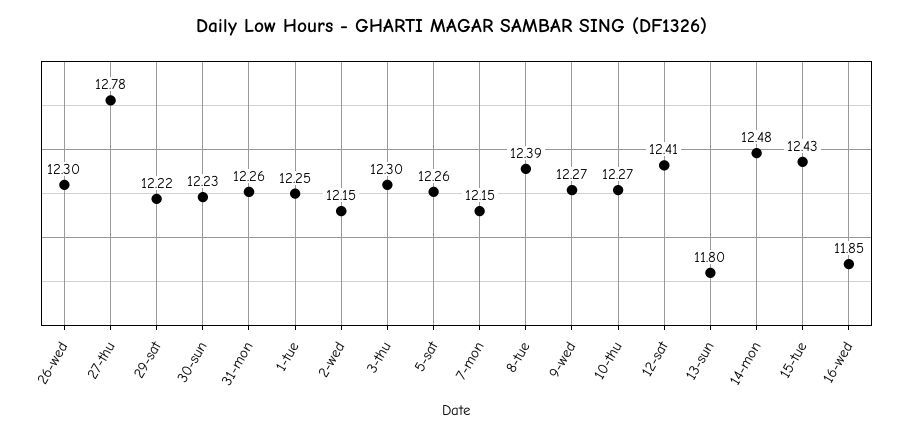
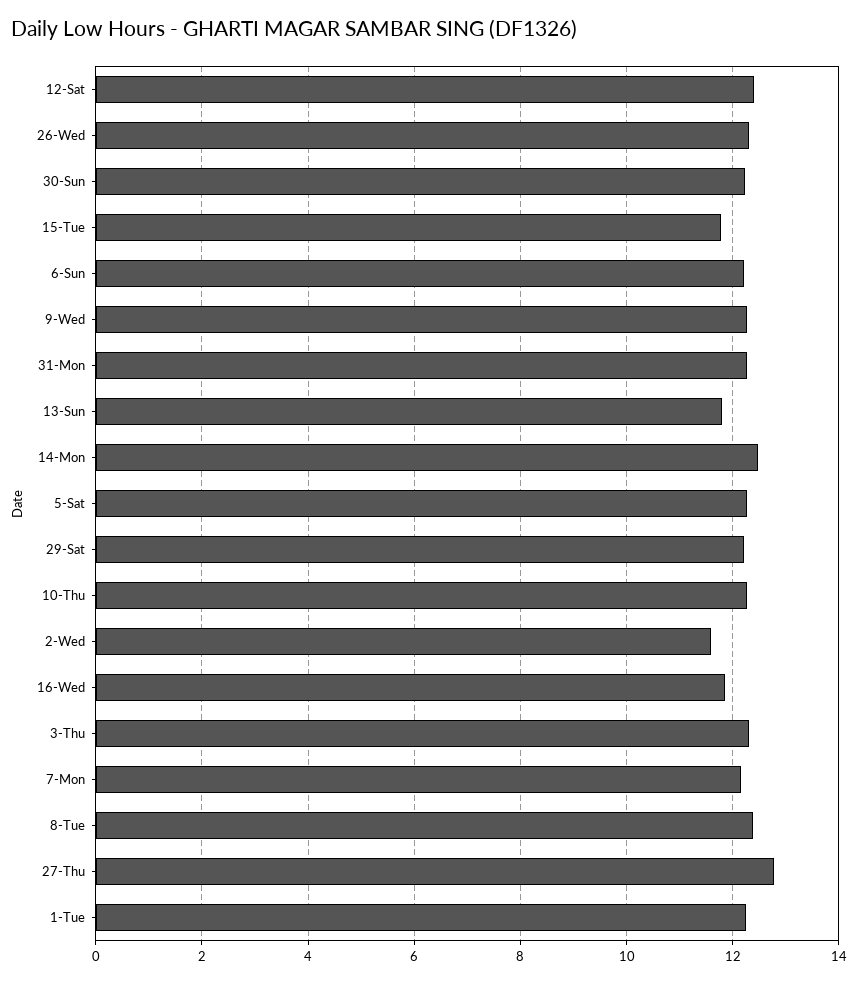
2-wed: 12.15 -> 11.6
15-tue: 12.43 -> 11.8
6-Sun: none -> 12.2

